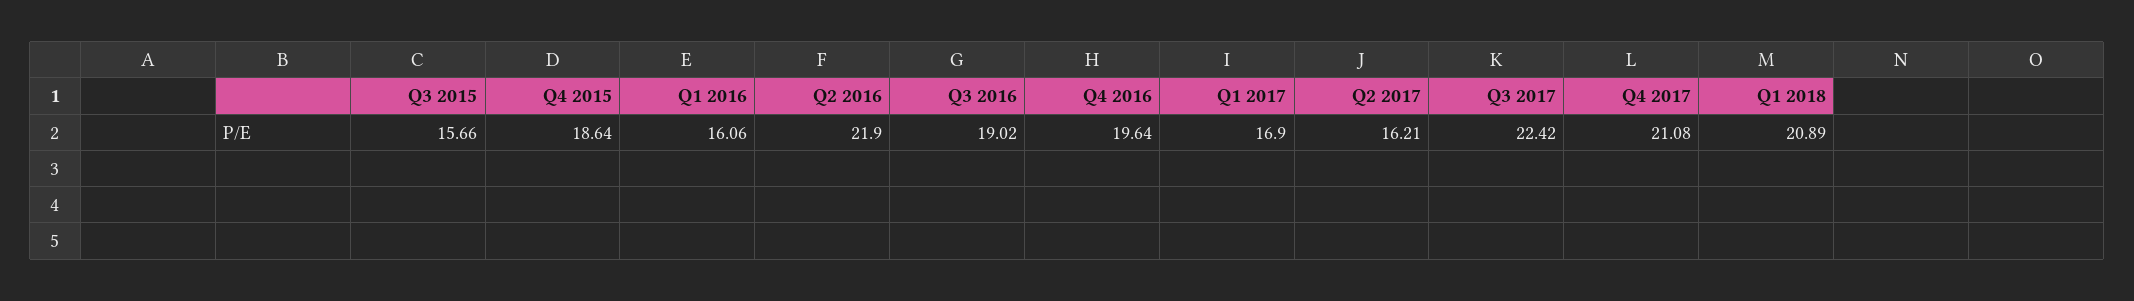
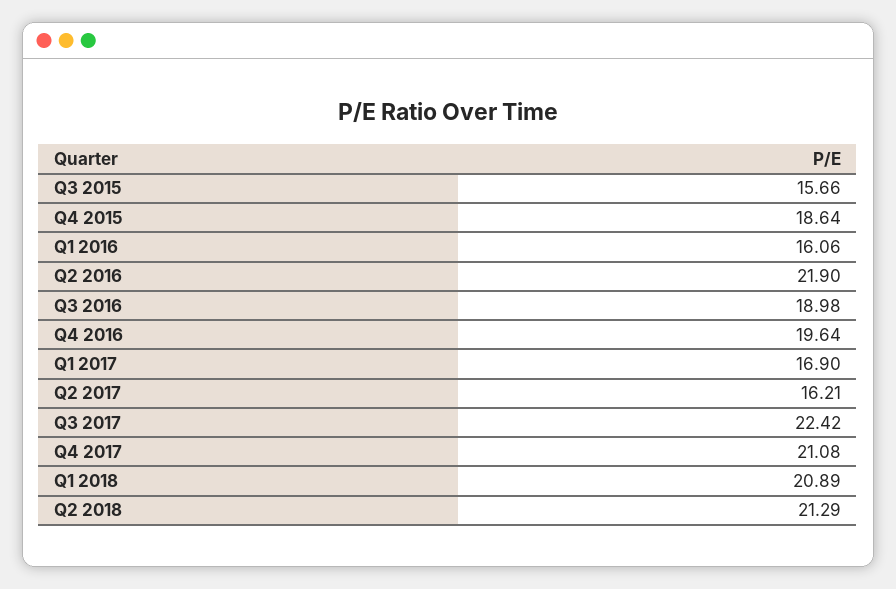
Q3 2016: 19.02 -> 18.98
Q2 2018: none -> 21.29

